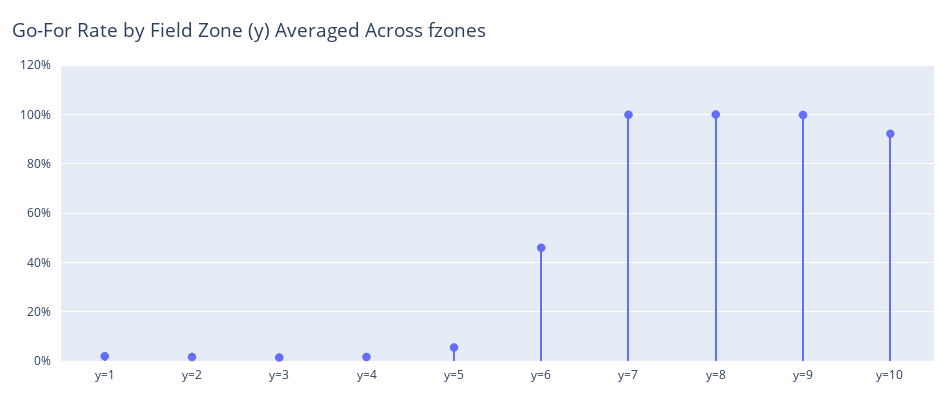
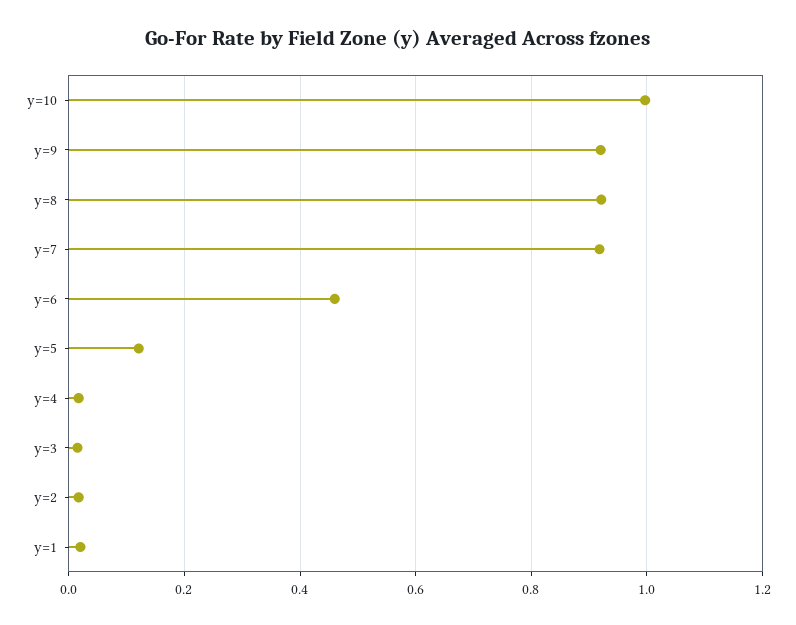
y=5: 0.05 -> 0.12
y=7: 1 -> 0.92
y=8: 1 -> 0.92
y=9: 1 -> 0.92
y=10: 0.925 -> 1

